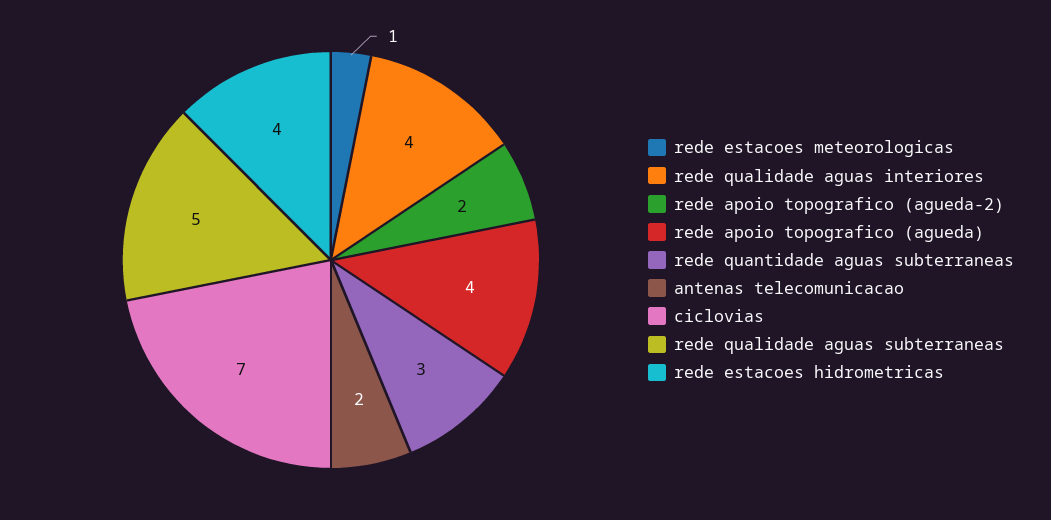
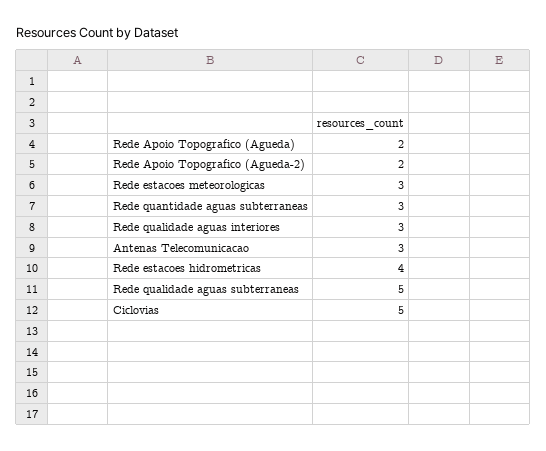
rede estacoes meteorologicas: 1 -> 3
rede qualidade aguas interiores: 4 -> 3
rede apoio topografico (agueda): 4 -> 2
antenas telecomunicacao: 2 -> 3
ciclovias: 7 -> 5

